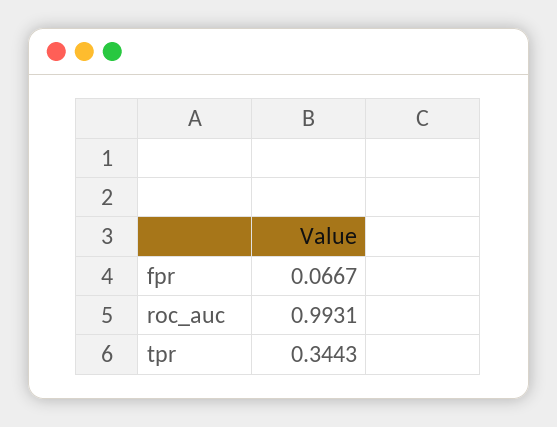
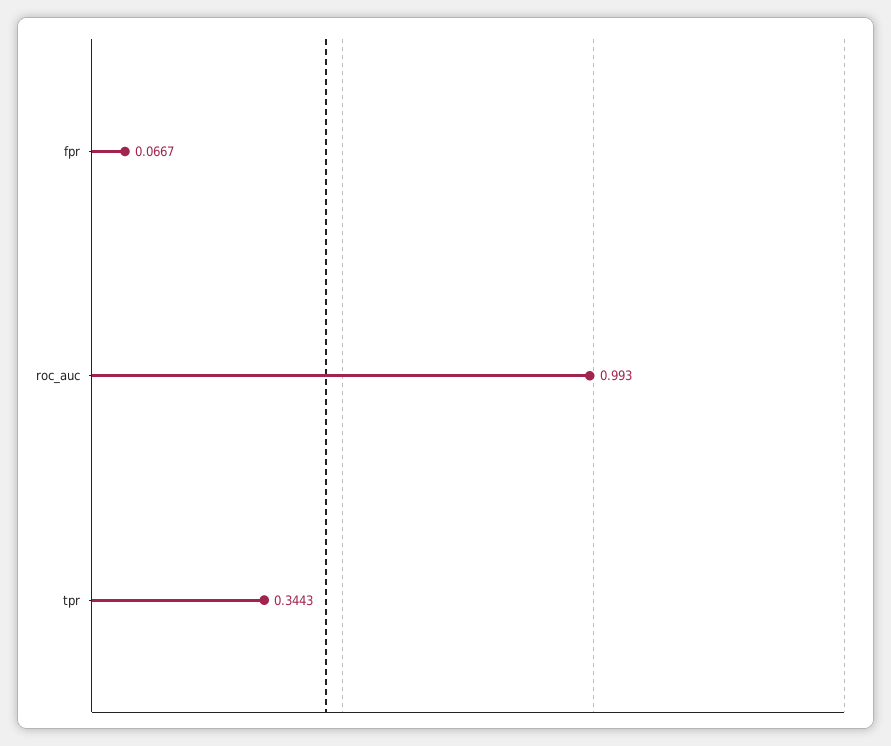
roc_auc: 0.9931 -> 0.993

